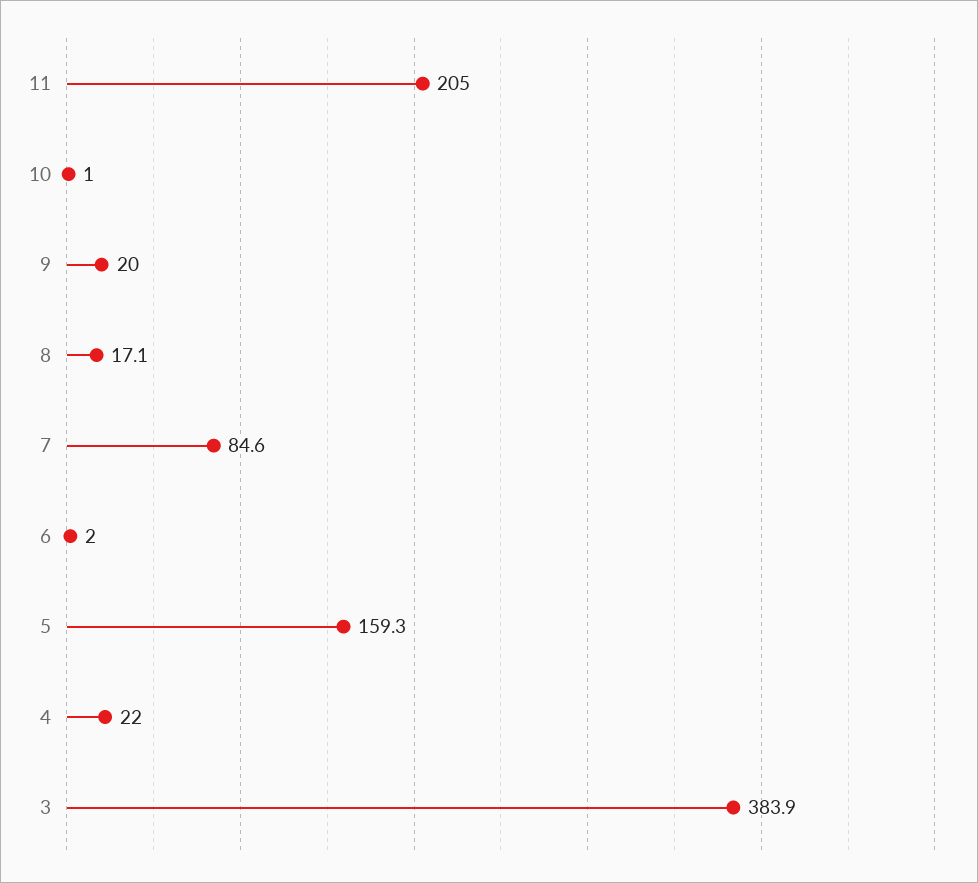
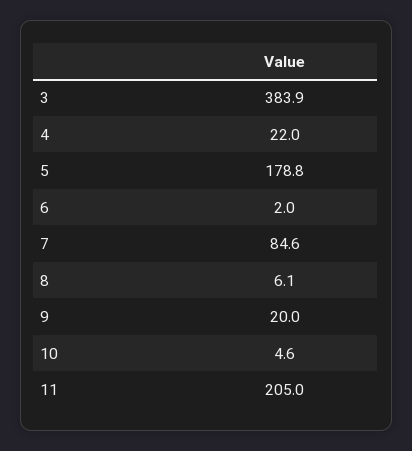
10: 1 -> 4.6
8: 17.1 -> 6.1
5: 159.3 -> 178.8

